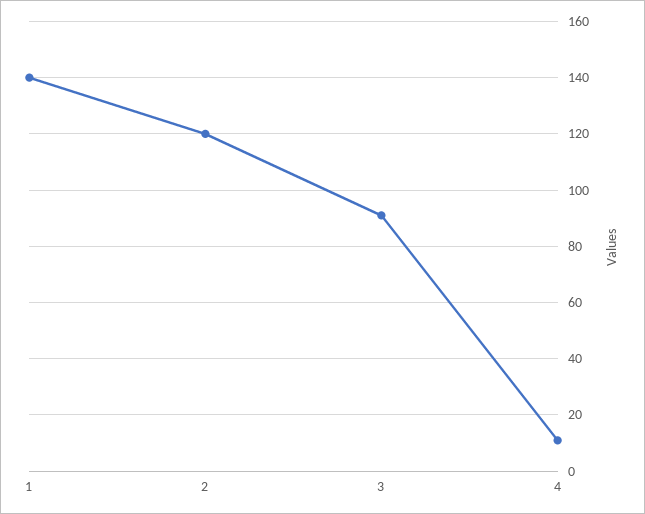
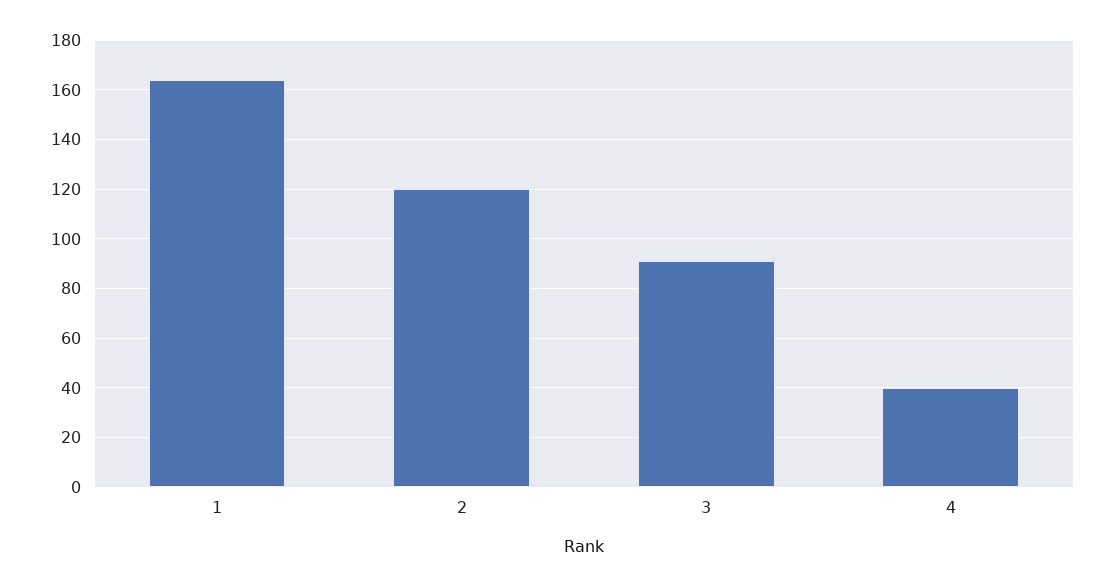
1: 140 -> 165
4: 10 -> 40

